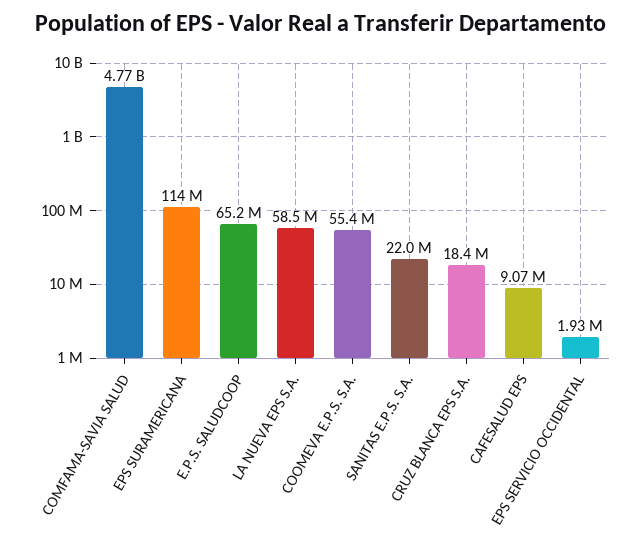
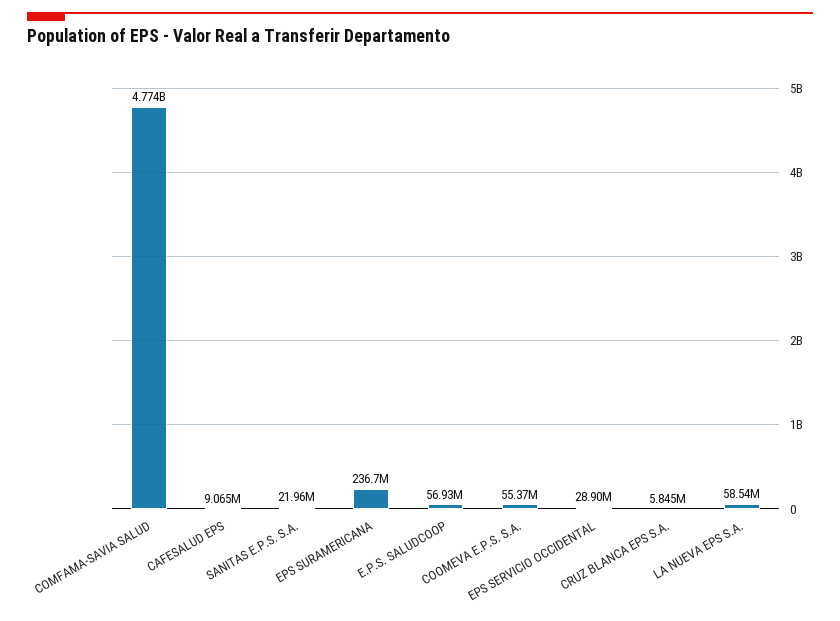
EPS SURAMERICANA: 114000000 -> 236700000
E.P.S. SALUDCOOP: 65200000 -> 56930000
CRUZ BLANCA EPS S.A.: 18400000 -> 5845000
EPS SERVICIO OCCIDENTAL: 1930000 -> 28900000

